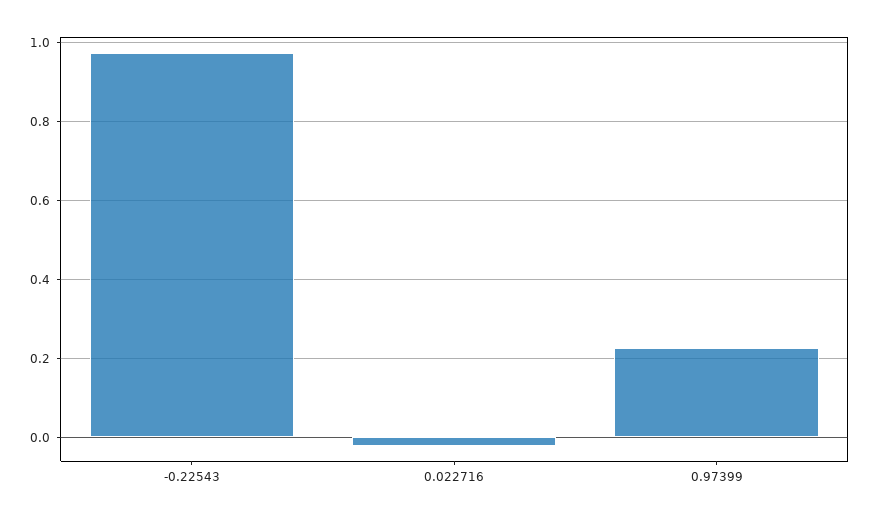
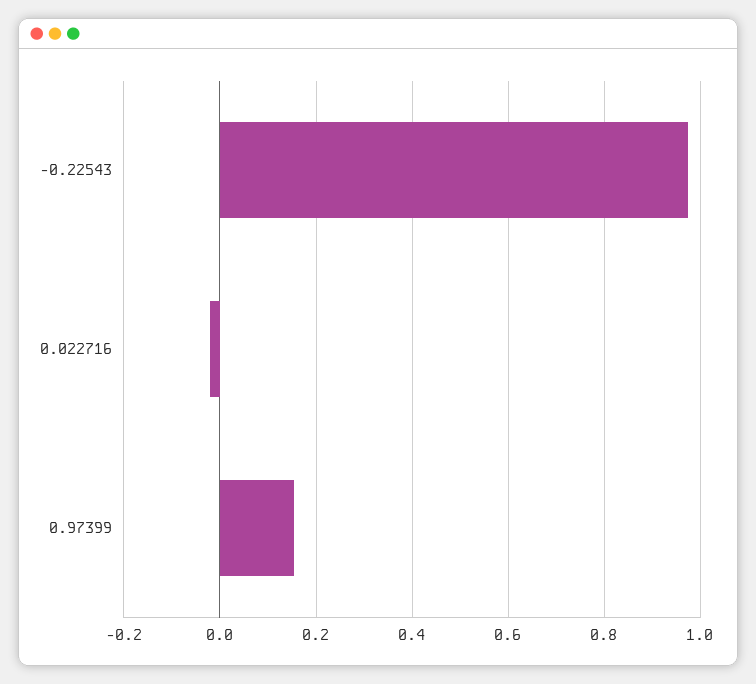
0.97399: 0.22 -> 0.16

